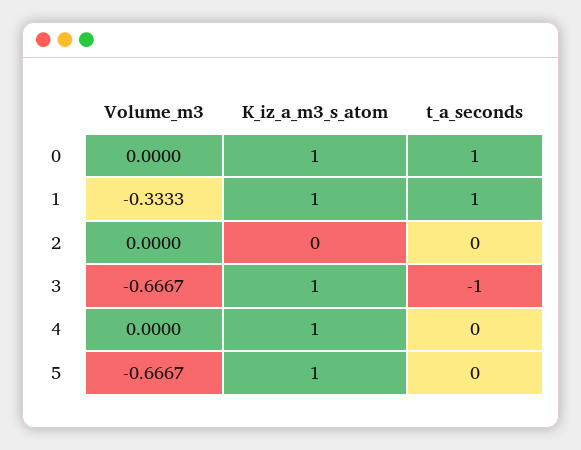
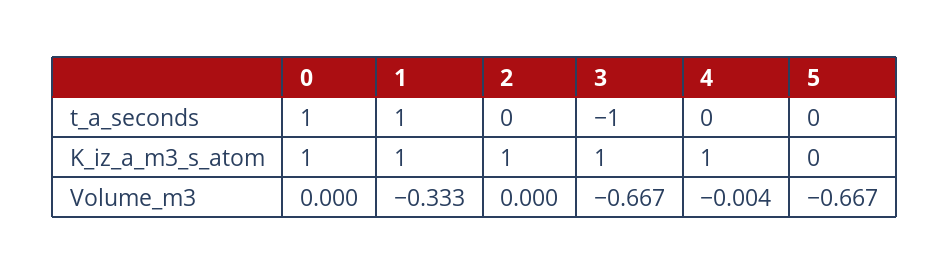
K_iz_a_m3_s_atom, 2: 0 -> 1
Volume_m3, 4: 0 -> -0.004
K_iz_a_m3_s_atom, 5: 1 -> 0

